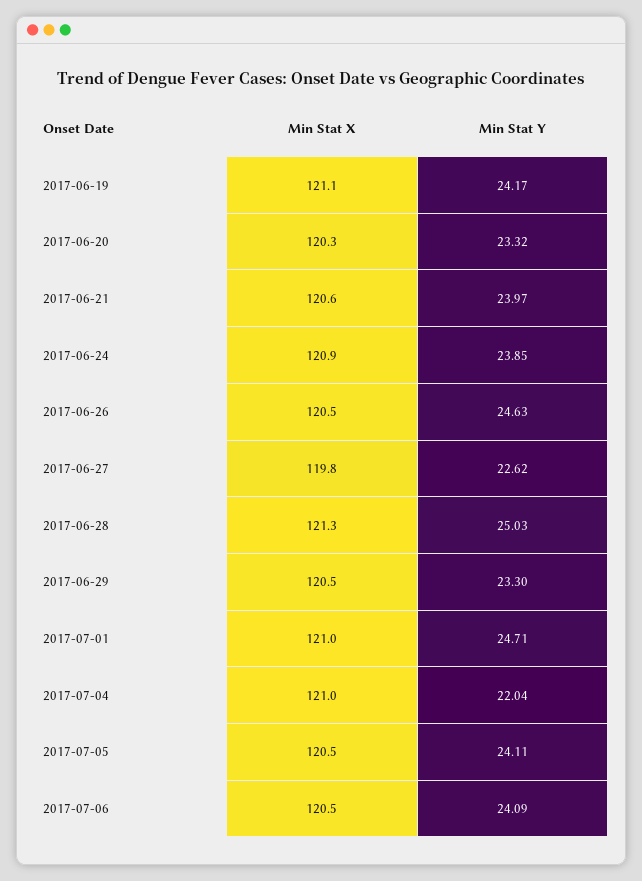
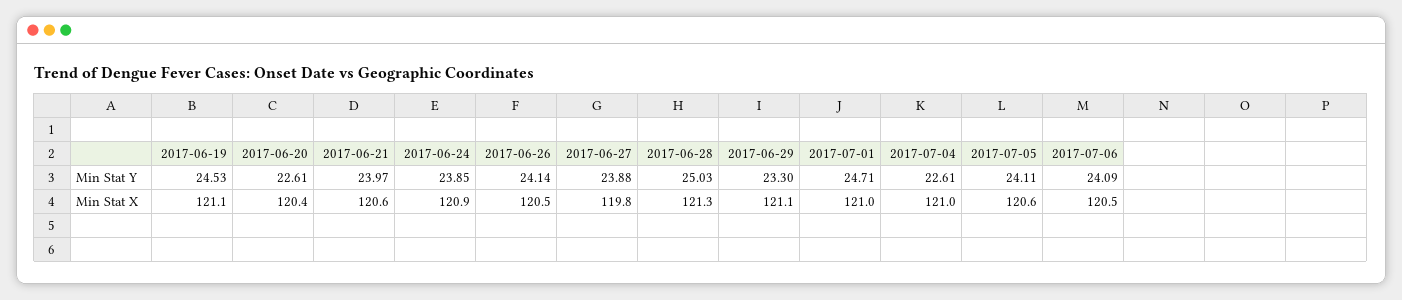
Min Stat Y, 2017-06-19: 24.17 -> 24.53
Min Stat X, 2017-06-20: 120.3 -> 120.4
Min Stat Y, 2017-06-20: 23.32 -> 22.61
Min Stat Y, 2017-06-26: 24.63 -> 24.14
Min Stat Y, 2017-06-27: 22.62 -> 23.88
Min Stat X, 2017-06-29: 120.5 -> 121.1
Min Stat Y, 2017-07-04: 22.04 -> 22.61
Min Stat X, 2017-07-05: 120.5 -> 120.6

